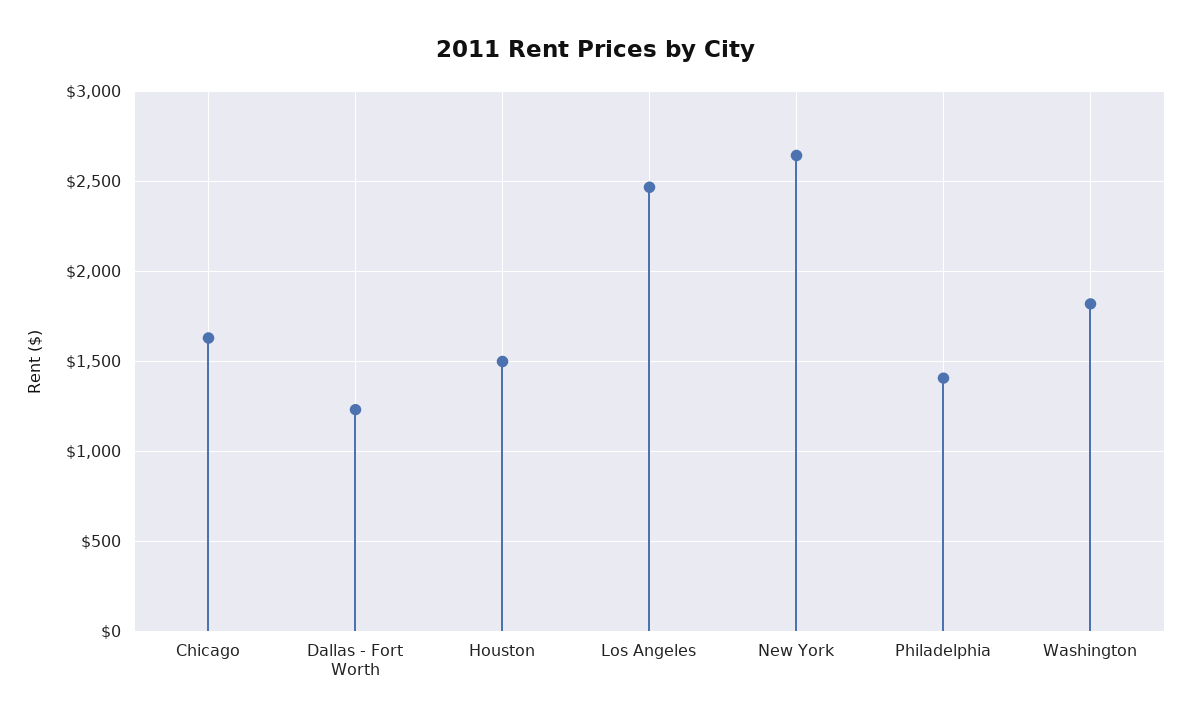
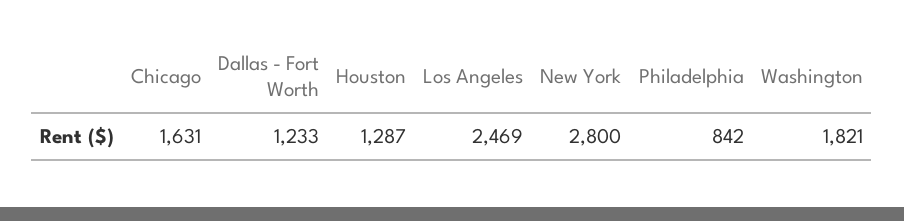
Houston: 1500 -> 1287
New York: 2650 -> 2800
Philadelphia: 1400 -> 842

